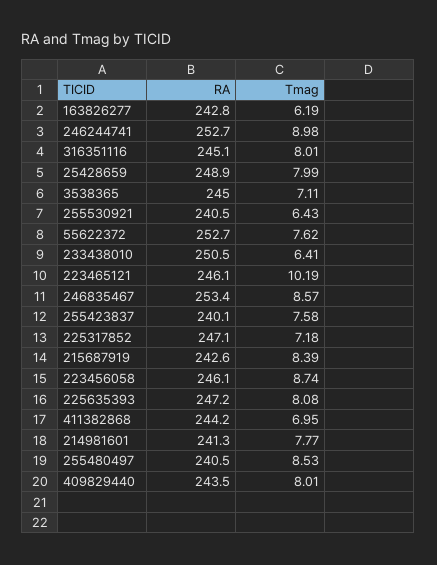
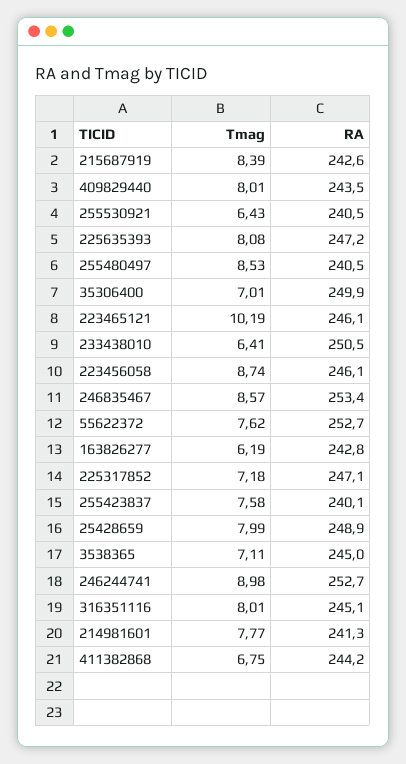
Tmag, 411382868: 6.95 -> 6.75
Tmag, 35306400: none -> 7.01
RA, 35306400: none -> 249.9

